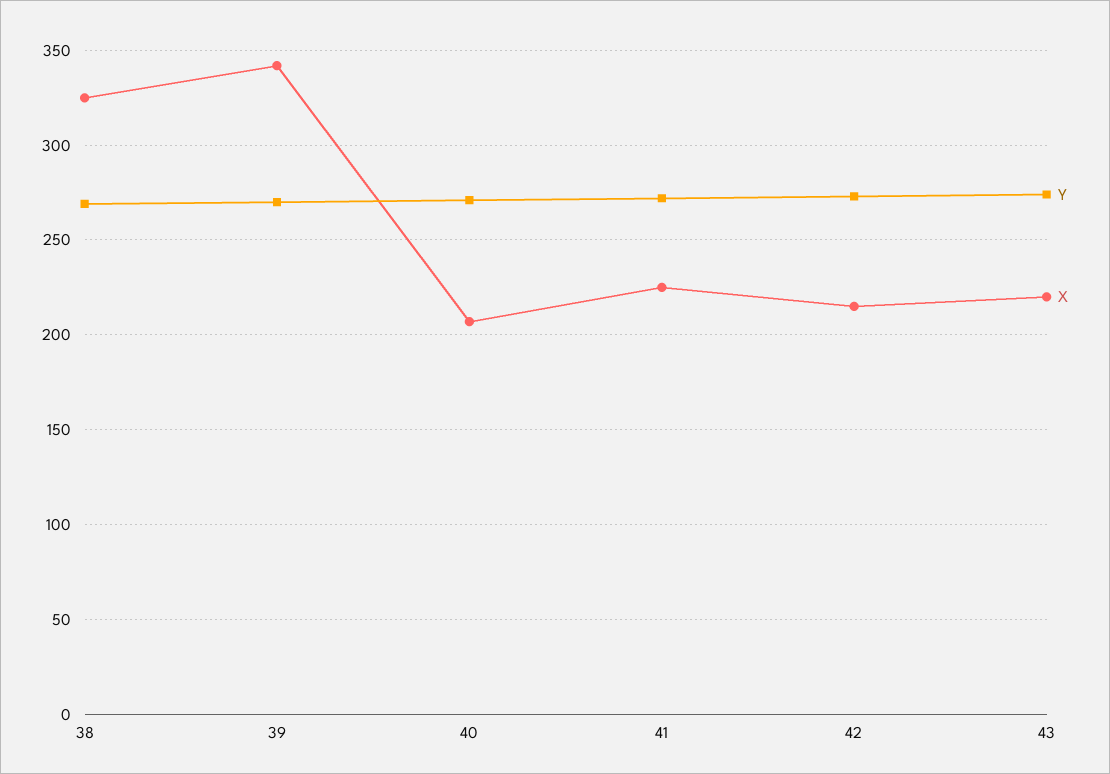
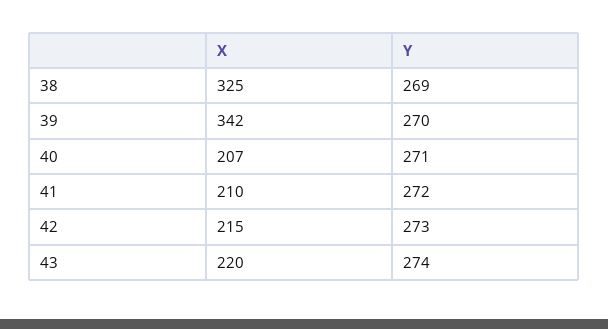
X, 41: 225 -> 210

